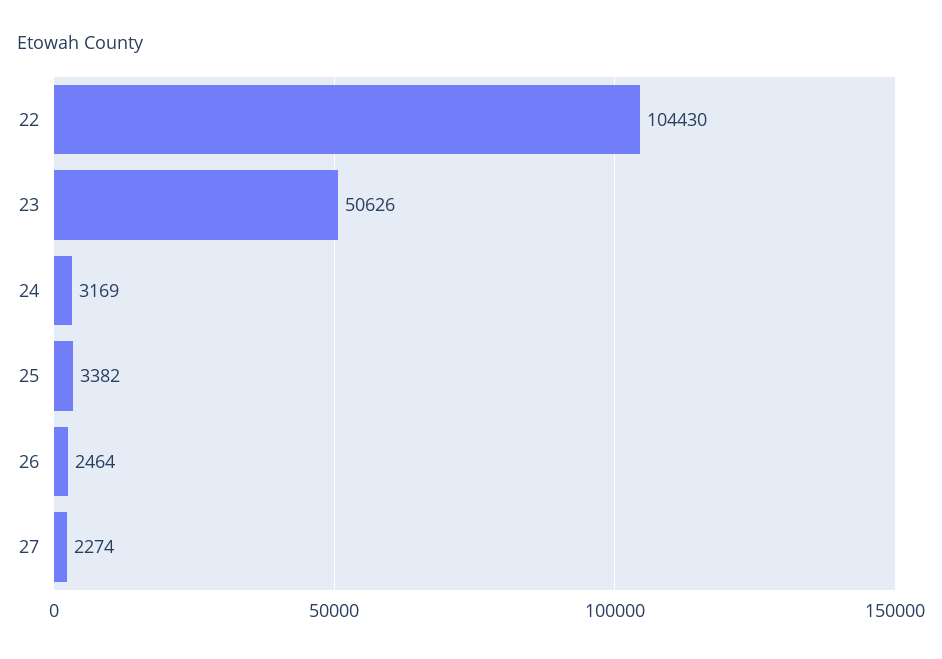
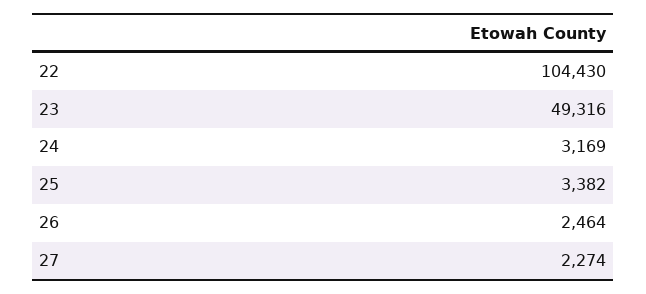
23: 50626 -> 49316

